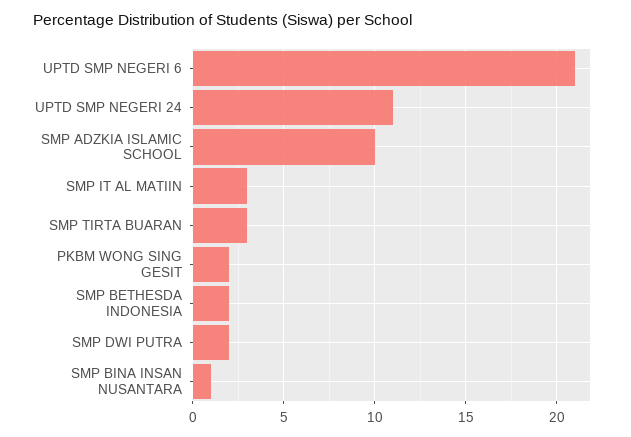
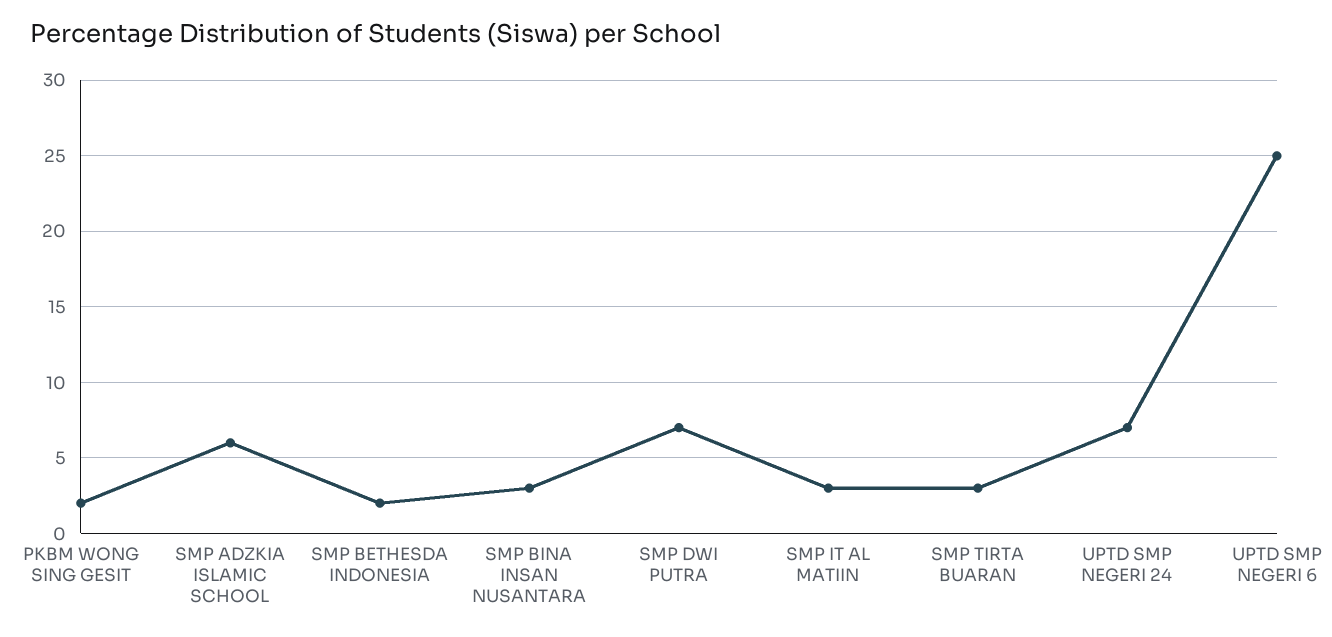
UPTD SMP NEGERI 6: 21 -> 25
UPTD SMP NEGERI 24: 11 -> 7
SMP ADZKIA ISLAMIC SCHOOL: 10 -> 6
SMP DWI PUTRA: 2 -> 7
SMP BINA INSAN NUSANTARA: 1 -> 3

